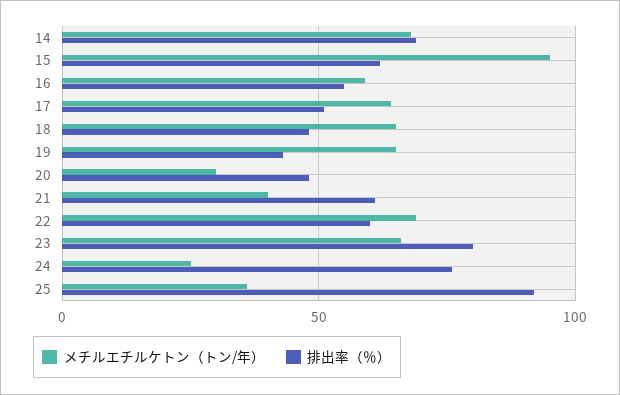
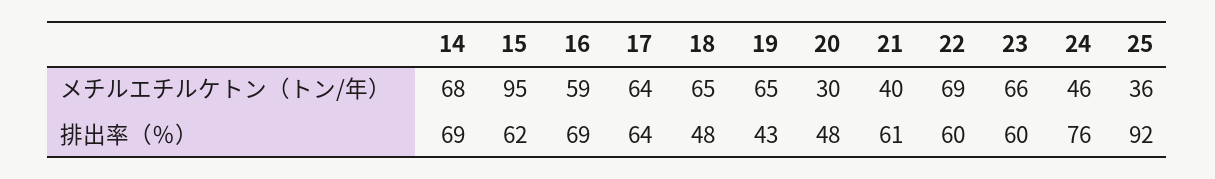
排出率（％）, 16: 55 -> 69
排出率（％）, 17: 50 -> 64
排出率（％）, 23: 80 -> 60
メチルエチルケトン（トン/年）, 24: 25 -> 46

